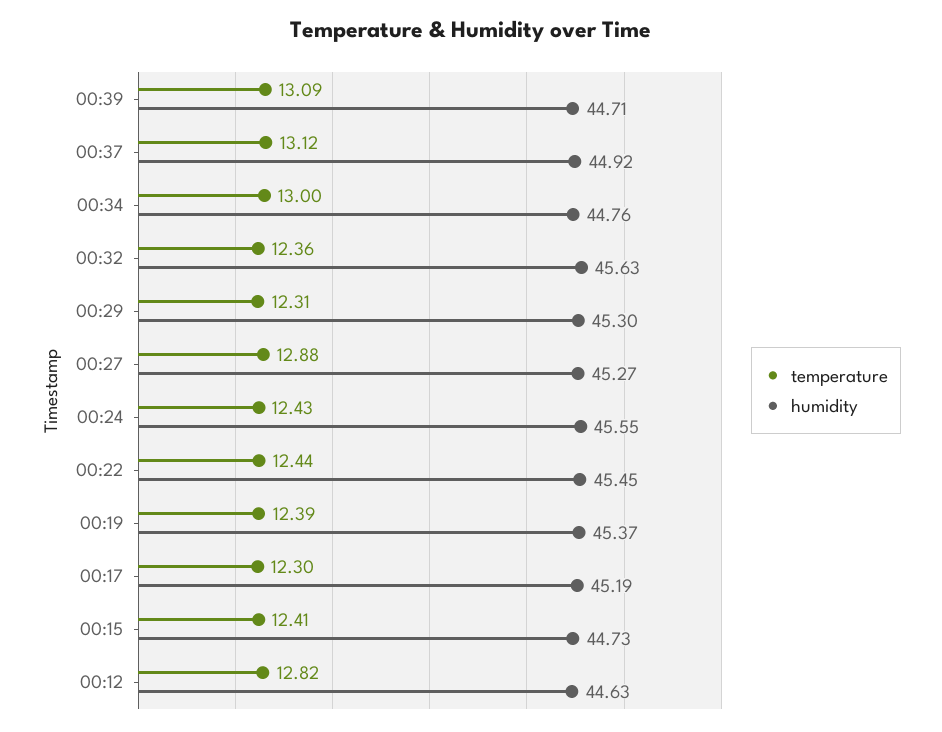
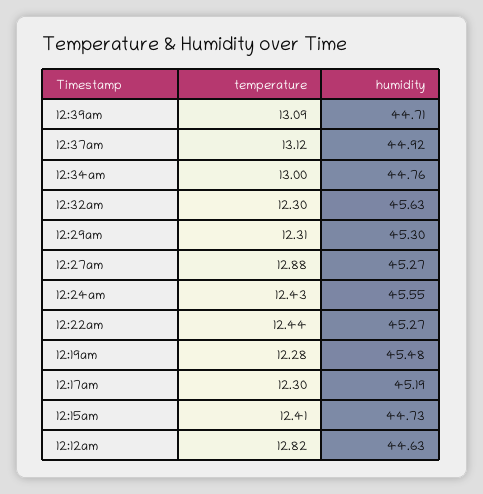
temperature, 00:32: 12.36 -> 12.3
humidity, 00:22: 45.45 -> 45.27
temperature, 00:19: 12.39 -> 12.28
humidity, 00:19: 45.37 -> 45.48

